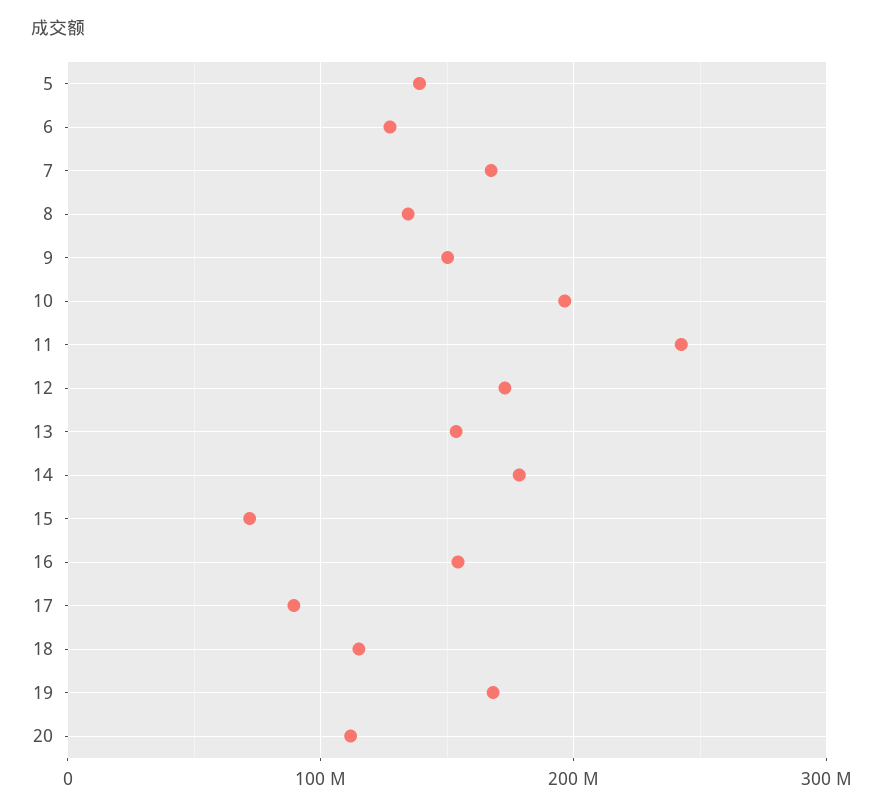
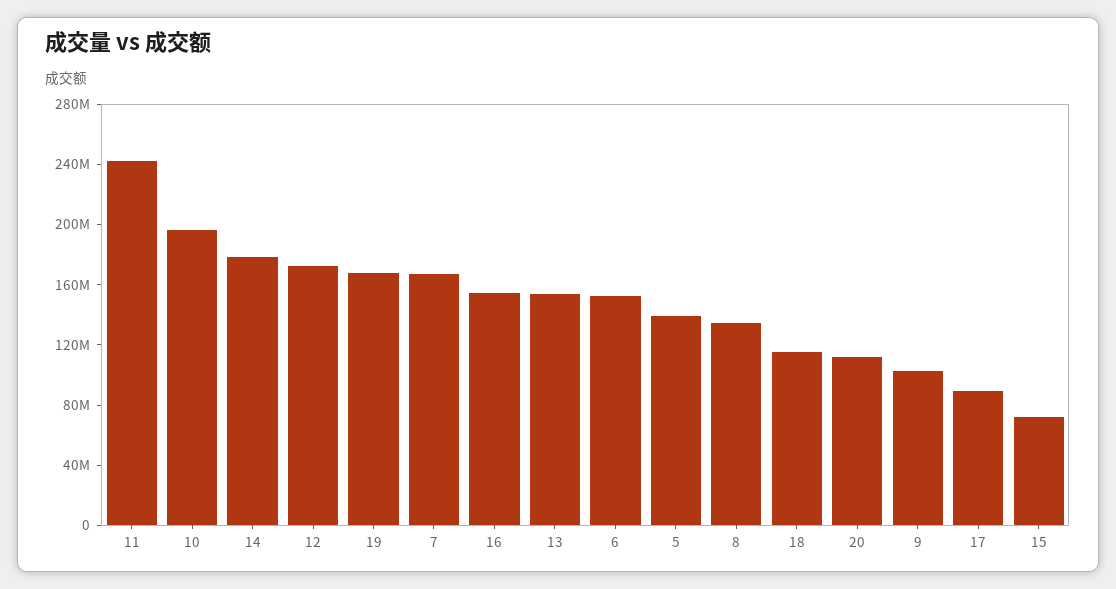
6: 130000000 -> 150000000
9: 150000000 -> 100000000

